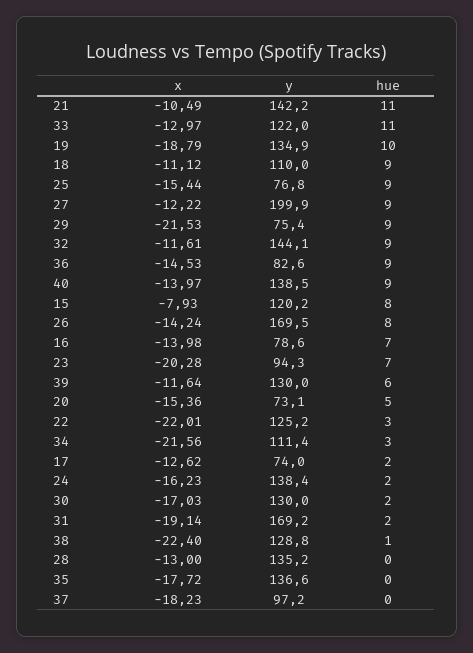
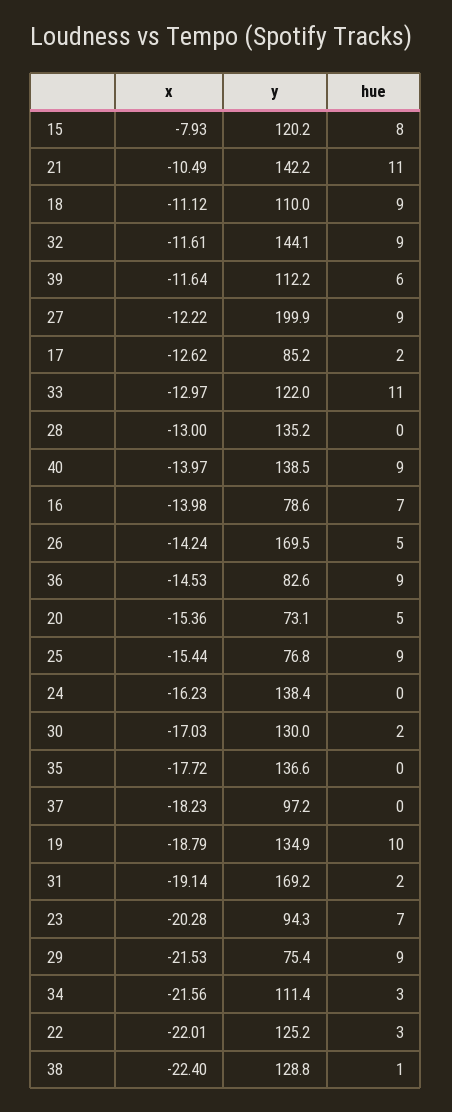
hue, 26: 8 -> 5
y, 39: 130 -> 112.2
y, 17: 74 -> 85.2
hue, 24: 2 -> 0

